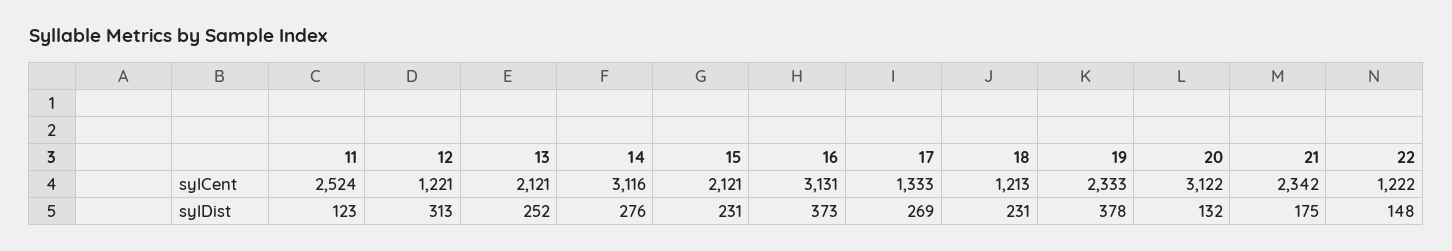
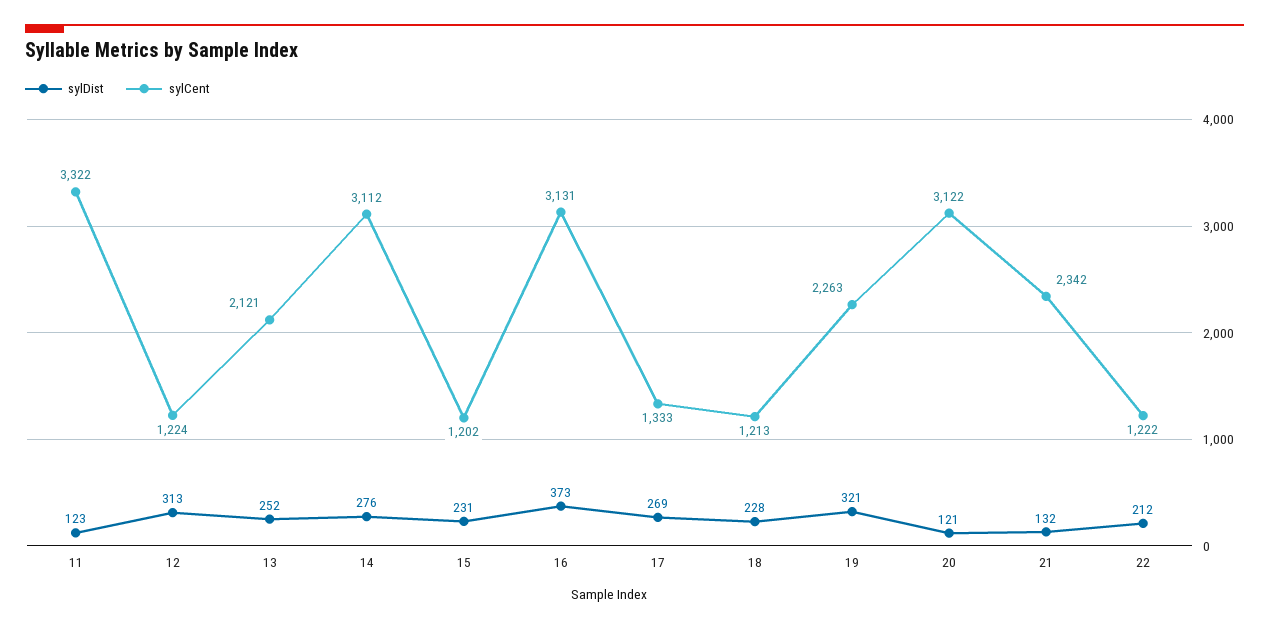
sylCent, 11: 2524 -> 3322
sylCent, 12: 1221 -> 1224
sylCent, 14: 3116 -> 3112
sylCent, 15: 2121 -> 1202
sylCent, 19: 2333 -> 2263
sylDist, 18: 231 -> 228
sylDist, 19: 378 -> 321
sylDist, 20: 132 -> 121
sylDist, 21: 175 -> 132
sylDist, 22: 148 -> 212

